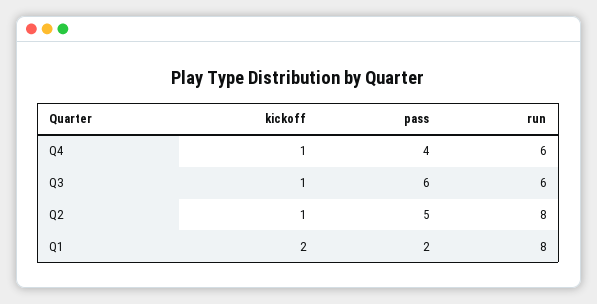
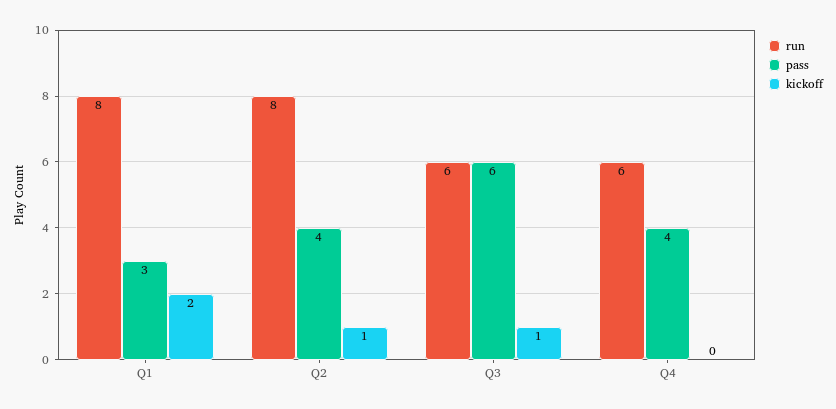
kickoff, Q4: 1 -> 0
pass, Q2: 5 -> 4
pass, Q1: 2 -> 3

